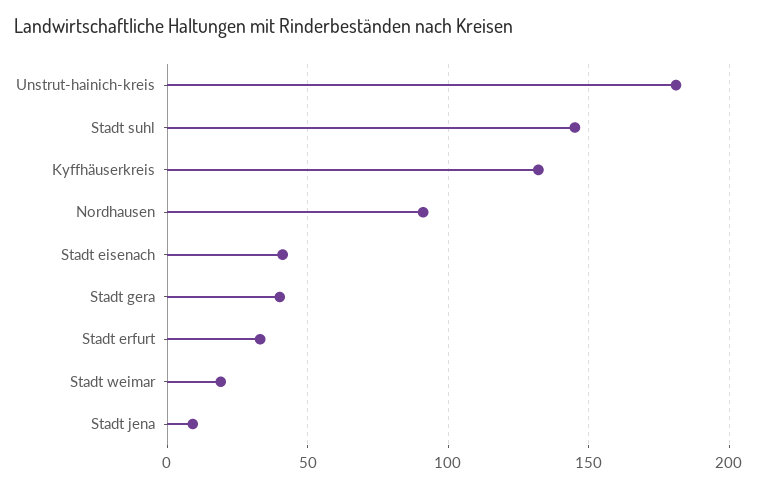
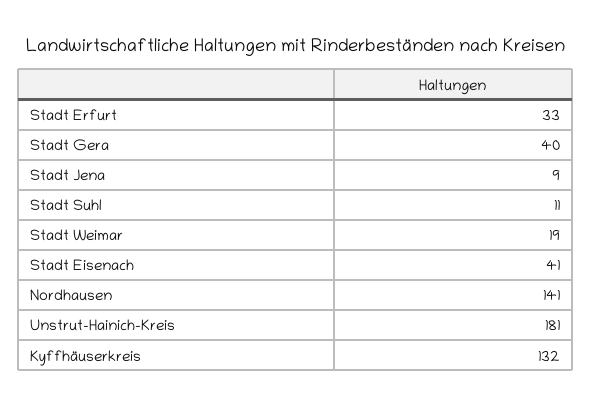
Stadt suhl: 145 -> 11
Nordhausen: 90 -> 141

